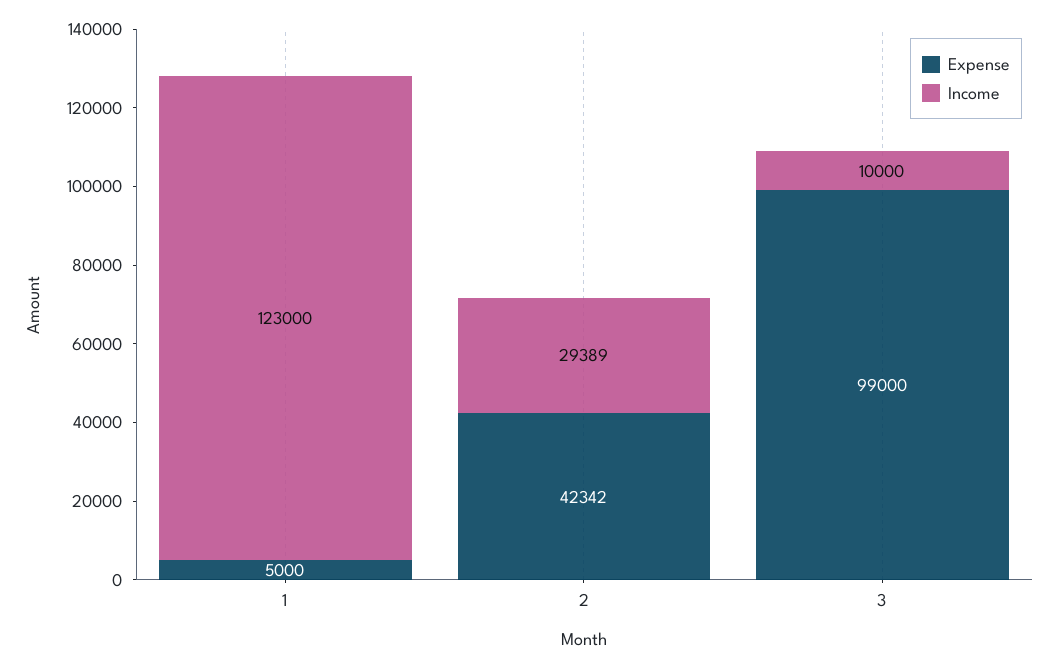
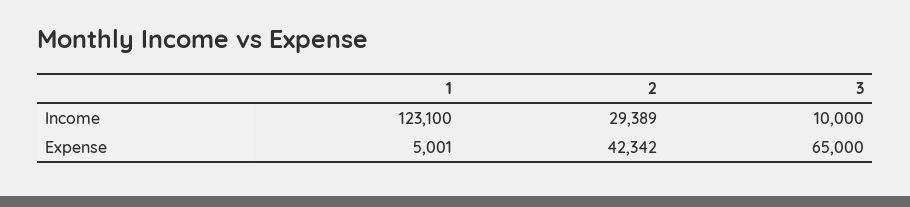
Expense, 1: 5000 -> 5001
Income, 1: 123000 -> 123100
Expense, 3: 99000 -> 65000

